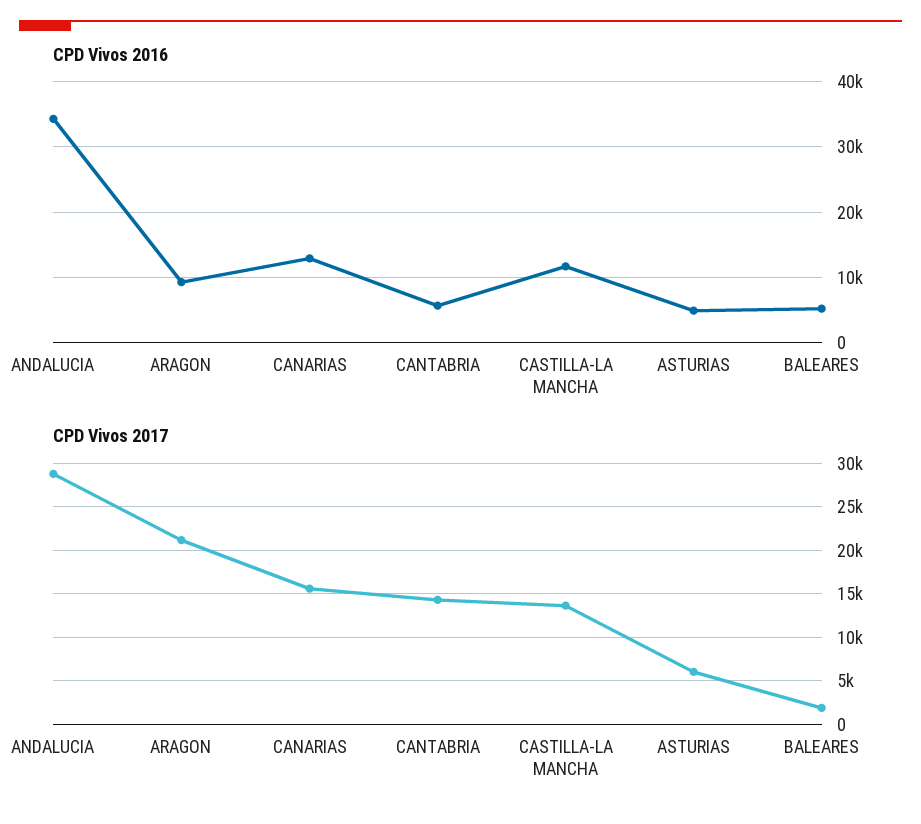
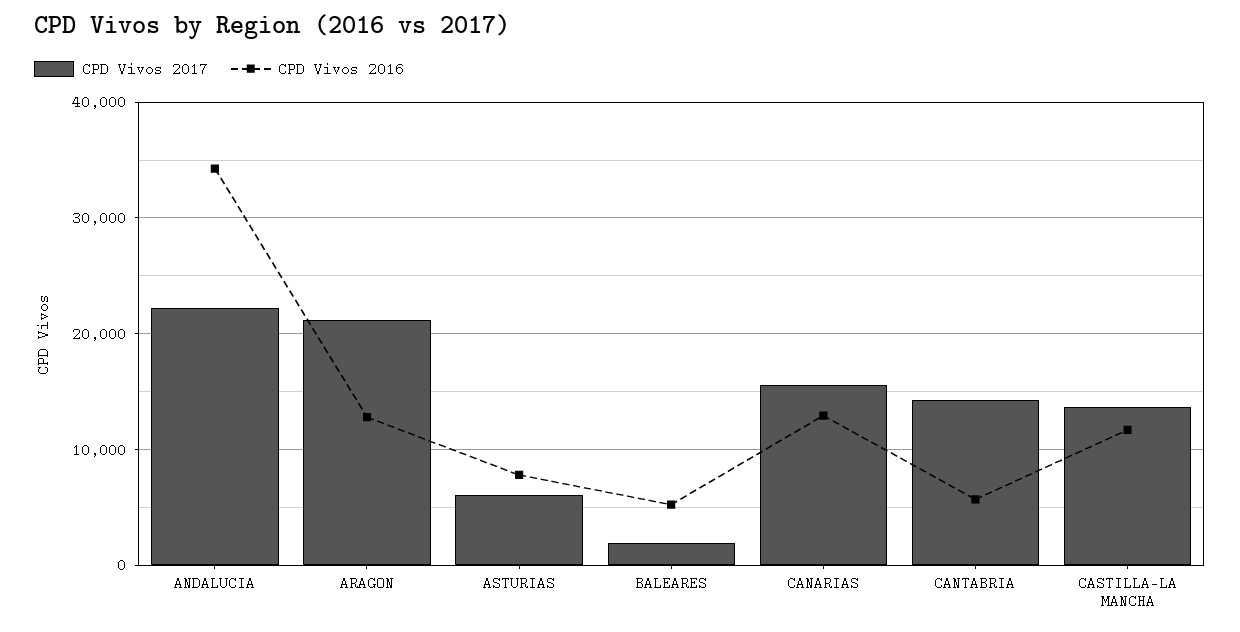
CPD Vivos 2016, ARAGON: 9000 -> 13000
CPD Vivos 2016, ASTURIAS: 5000 -> 8000
CPD Vivos 2017, ANDALUCIA: 29000 -> 22000

